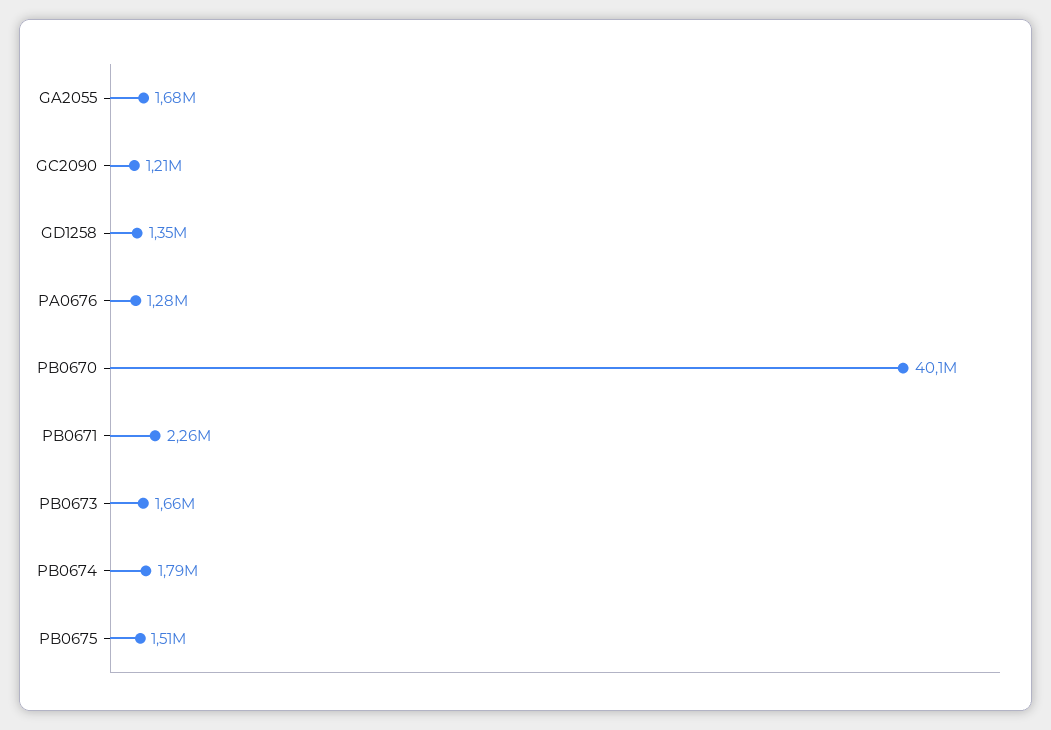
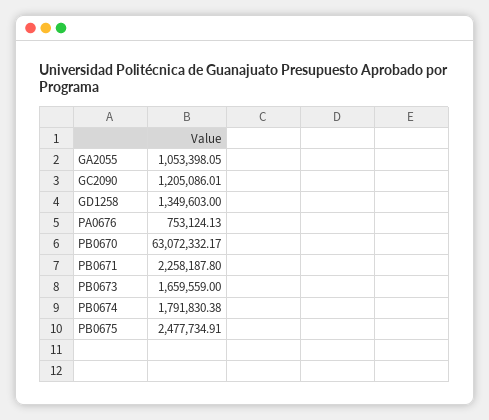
GA2055: 1680000 -> 1053398.05
PA0676: 1280000 -> 753124.13
PB0670: 40100000 -> 63072332.17
PB0675: 1510000 -> 2477734.91

